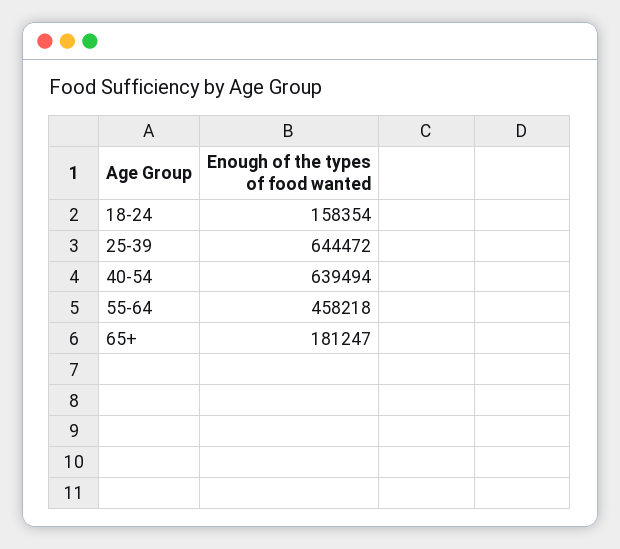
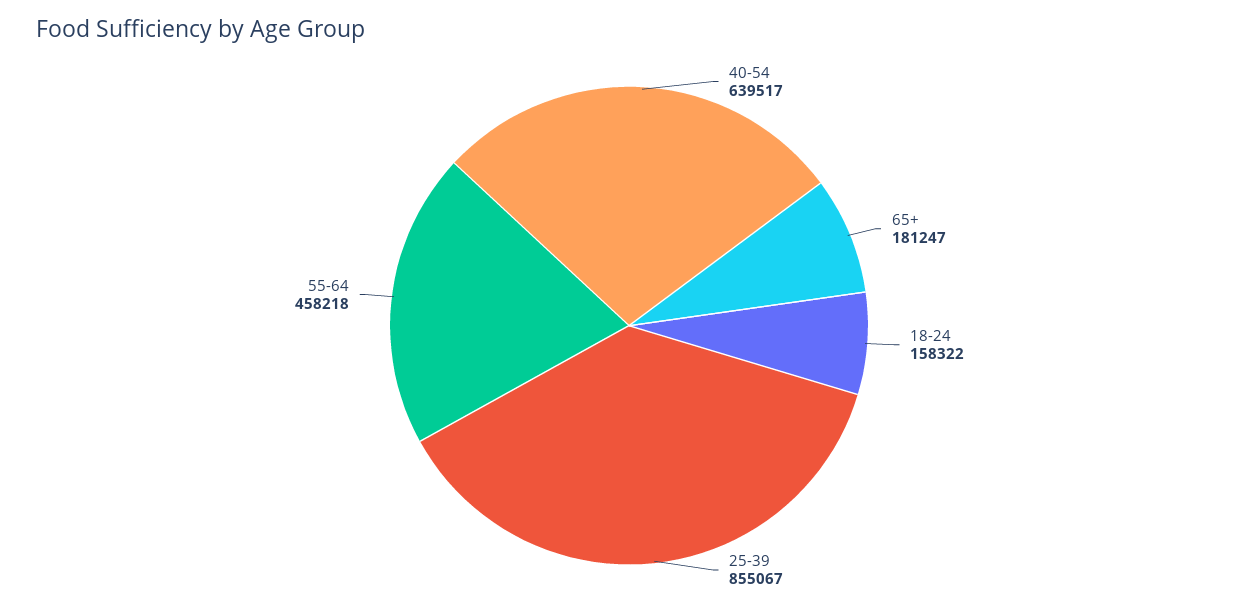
18-24: 158354 -> 158322
25-39: 644472 -> 855067
40-54: 639494 -> 639517

